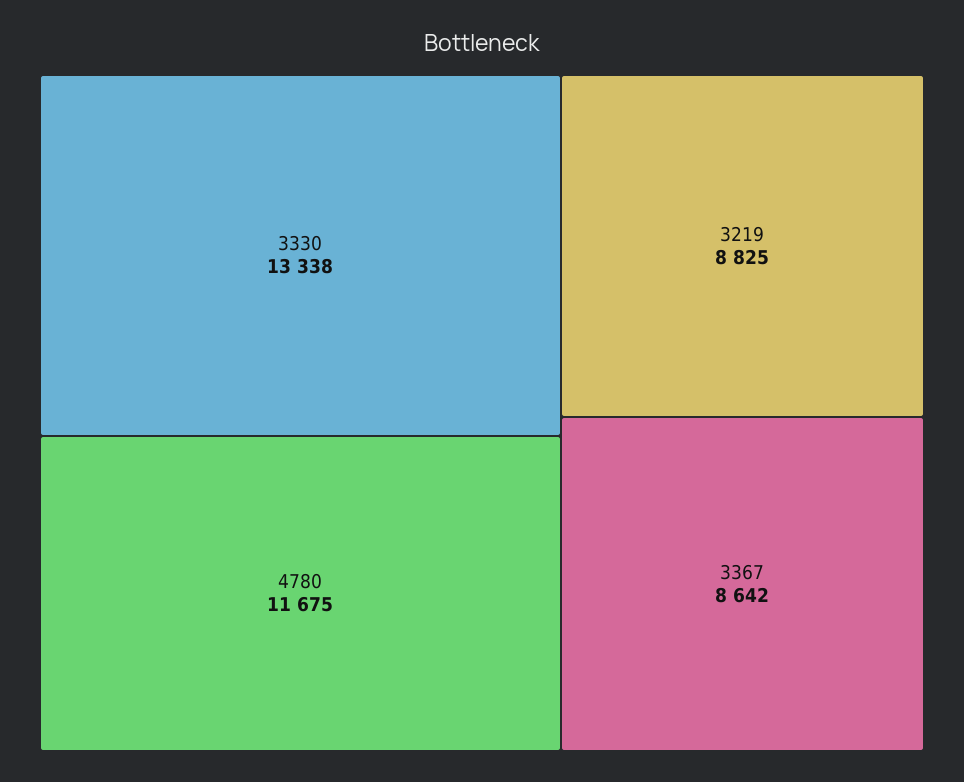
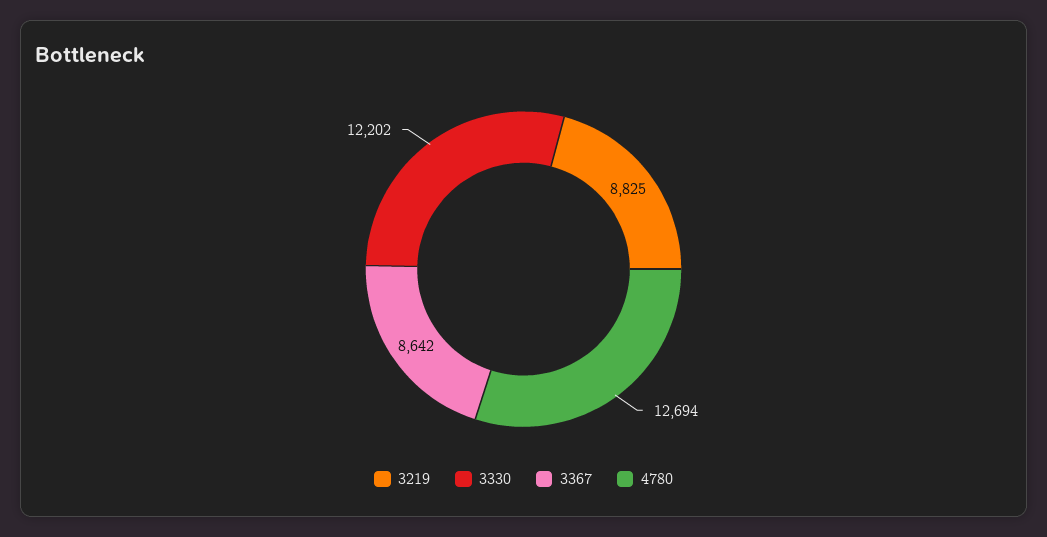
3330: 13338 -> 12202
4780: 11675 -> 12694

